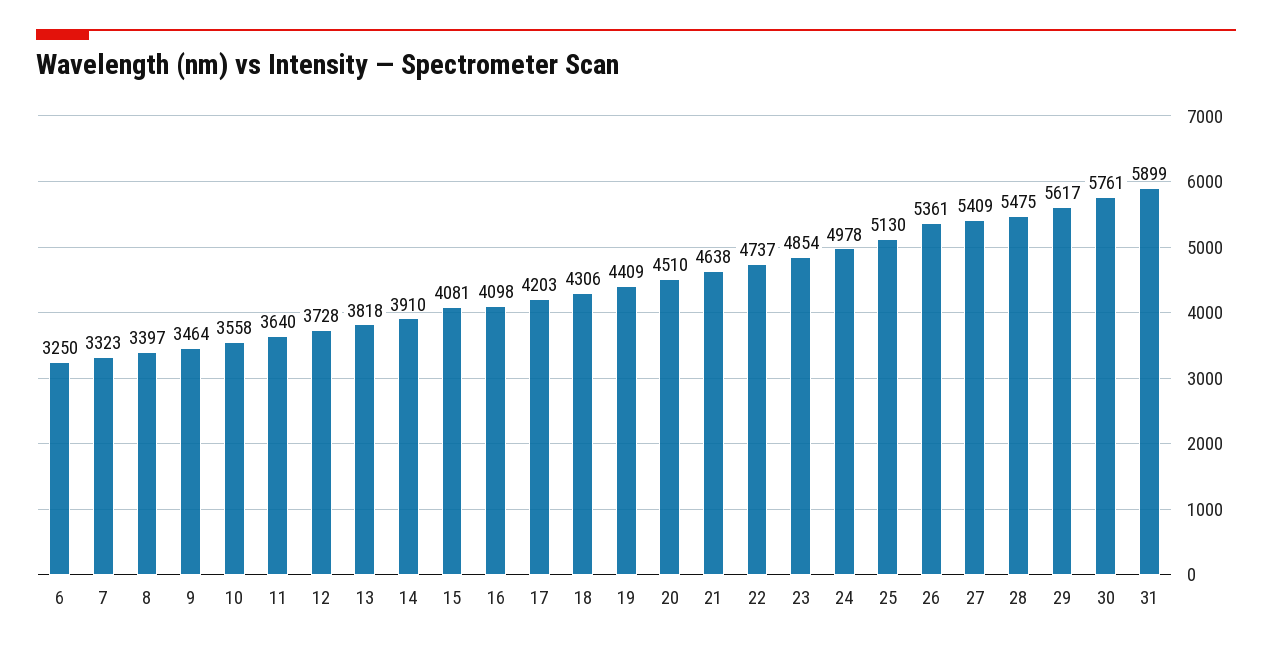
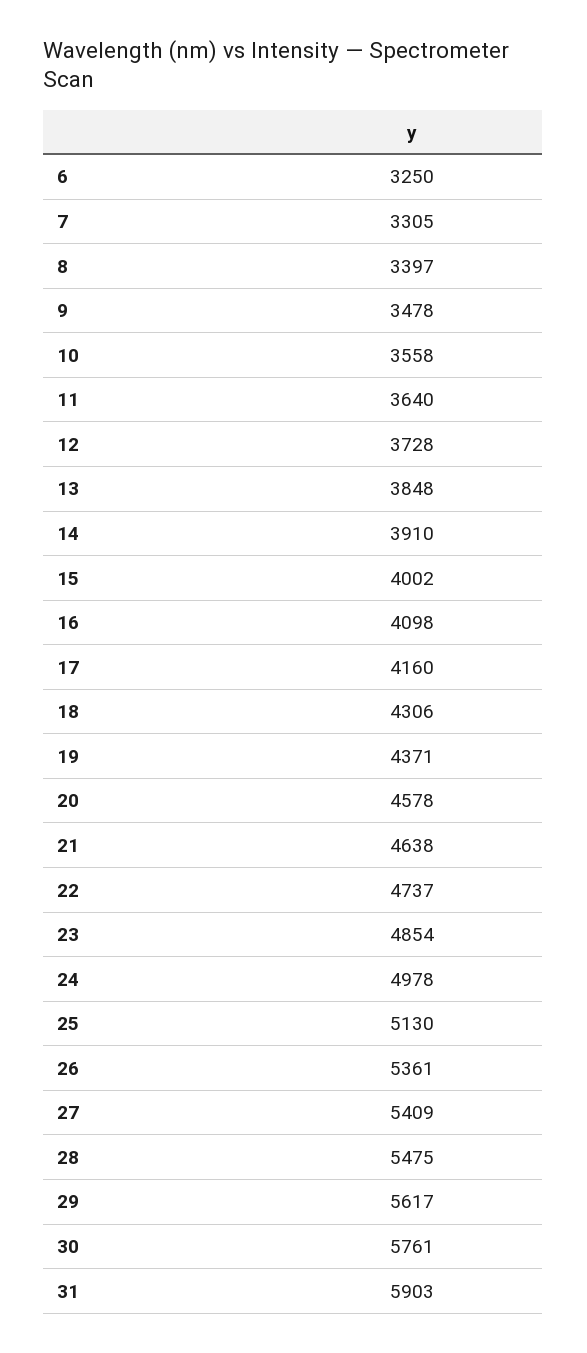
7: 3323 -> 3305
9: 3464 -> 3478
13: 3818 -> 3848
15: 4081 -> 4002
17: 4203 -> 4160
19: 4409 -> 4371
20: 4510 -> 4578
31: 5899 -> 5903

